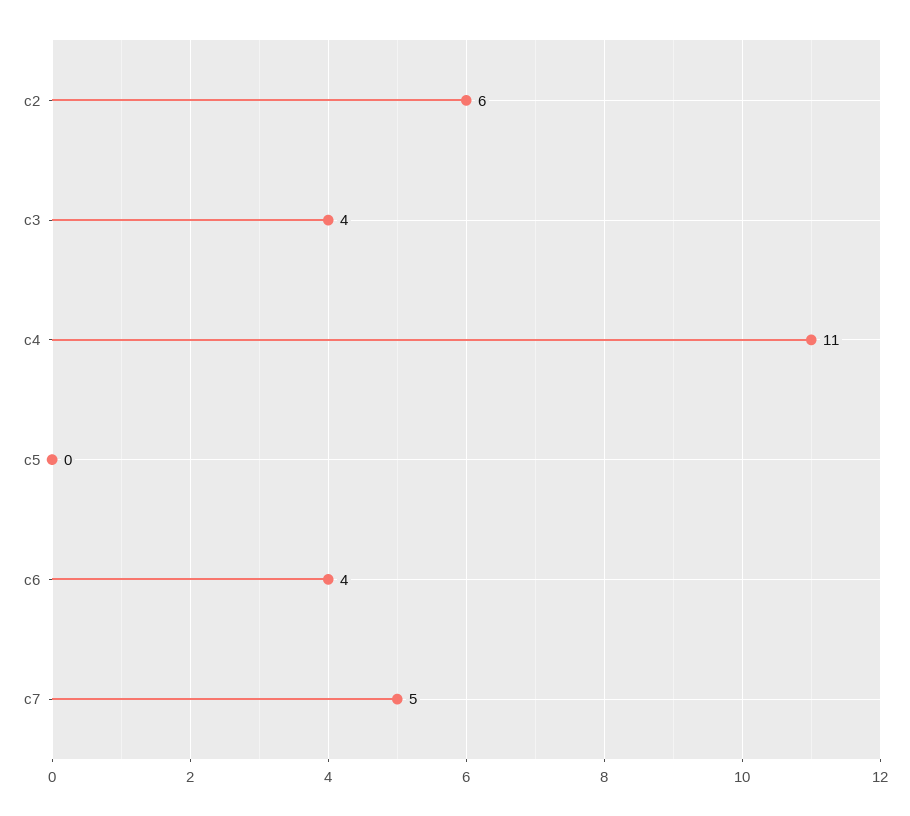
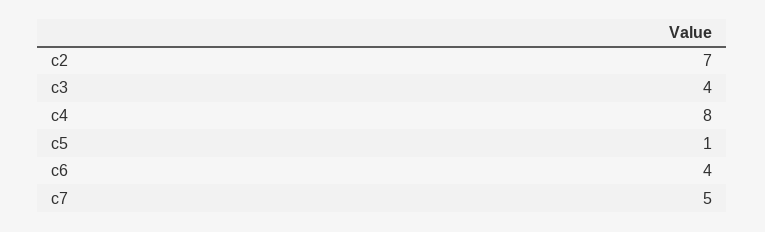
c2: 6 -> 7
c4: 11 -> 8
c5: 0 -> 1

